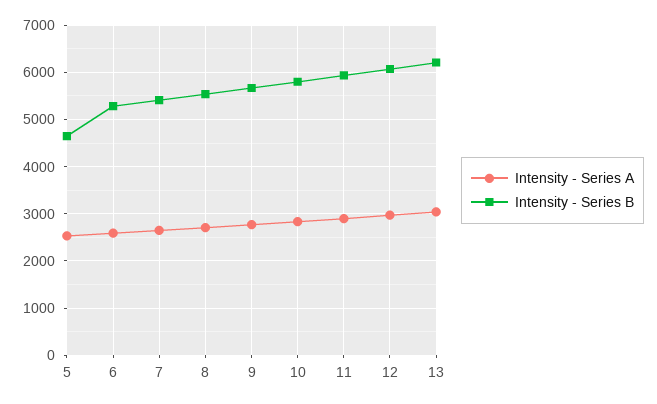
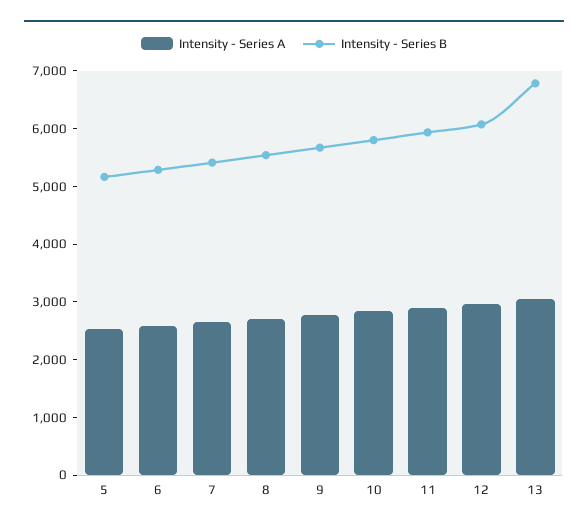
Intensity - Series B, 5: 4600 -> 5200
Intensity - Series B, 13: 6200 -> 6800

